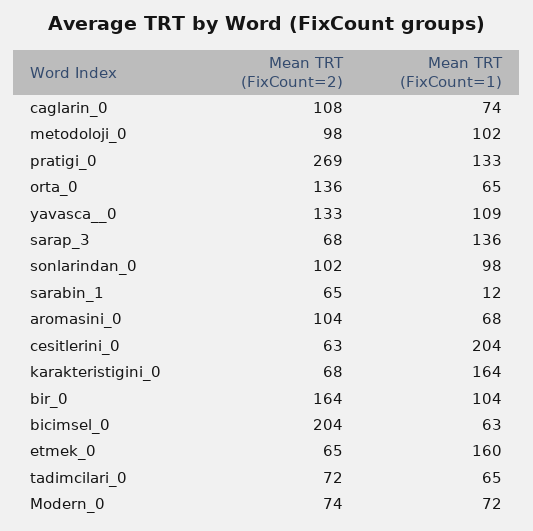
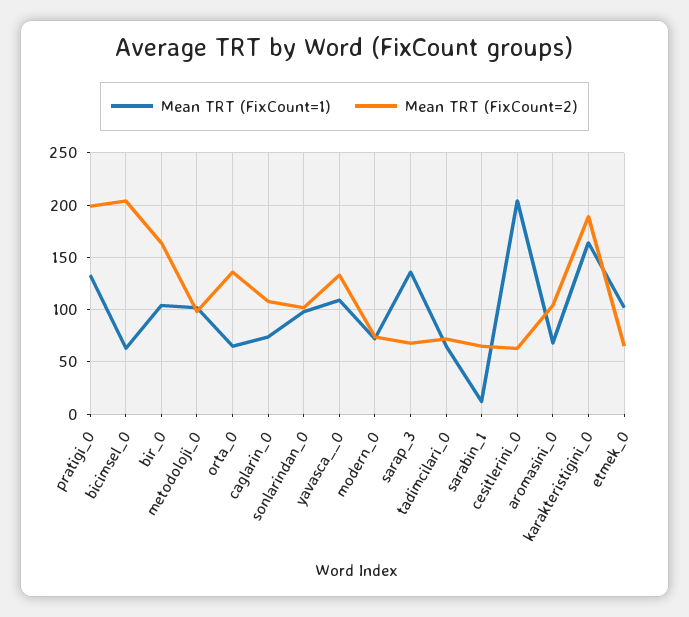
Mean TRT (FixCount=2), pratigi_0: 269 -> 200
Mean TRT (FixCount=2), karakteristigini_0: 68 -> 190
Mean TRT (FixCount=1), etmek_0: 160 -> 100

